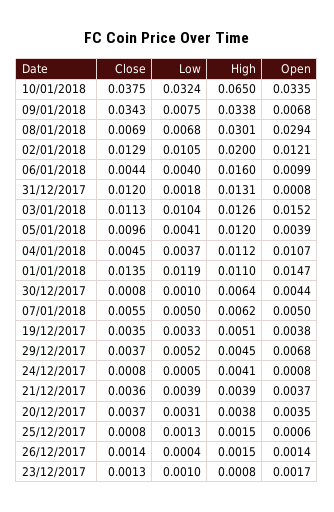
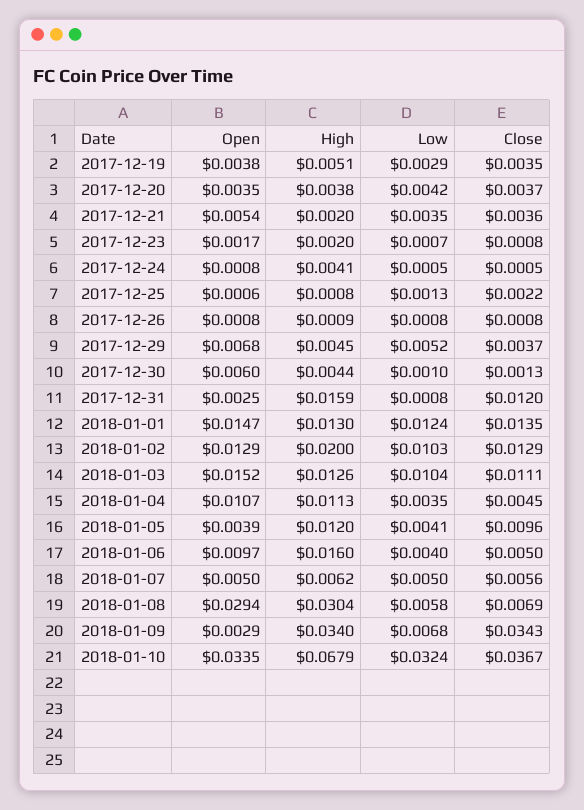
Close, 10/01/2018: 0.0375 -> 0.0367
High, 10/01/2018: 0.065 -> 0.0679
Low, 09/01/2018: 0.0075 -> 0.0068
High, 09/01/2018: 0.0338 -> 0.034
Open, 09/01/2018: 0.0068 -> 0.0029
Low, 08/01/2018: 0.0068 -> 0.0058
High, 08/01/2018: 0.0301 -> 0.0304
Low, 02/01/2018: 0.0105 -> 0.0103
Open, 02/01/2018: 0.0121 -> 0.0129
Close, 06/01/2018: 0.0044 -> 0.005
Open, 06/01/2018: 0.0099 -> 0.0097
Low, 31/12/2017: 0.0018 -> 0.0008
High, 31/12/2017: 0.0131 -> 0.0159
Open, 31/12/2017: 0.0008 -> 0.0025
Close, 03/01/2018: 0.0113 -> 0.0111
Low, 04/01/2018: 0.0037 -> 0.0035
High, 04/01/2018: 0.0112 -> 0.0113
Low, 01/01/2018: 0.0119 -> 0.0124
High, 01/01/2018: 0.011 -> 0.013
Close, 30/12/2017: 0.0008 -> 0.0013
High, 30/12/2017: 0.0064 -> 0.0044
Open, 30/12/2017: 0.0044 -> 0.006
Close, 07/01/2018: 0.0055 -> 0.0056
Low, 19/12/2017: 0.0033 -> 0.0029
Close, 24/12/2017: 0.0008 -> 0.0005
Low, 21/12/2017: 0.0039 -> 0.0035
High, 21/12/2017: 0.0039 -> 0.002
Open, 21/12/2017: 0.0037 -> 0.0054
Low, 20/12/2017: 0.0031 -> 0.0042
Close, 25/12/2017: 0.0008 -> 0.0022
High, 25/12/2017: 0.0015 -> 0.0008
Close, 26/12/2017: 0.0014 -> 0.0008
Low, 26/12/2017: 0.0004 -> 0.0008
High, 26/12/2017: 0.0015 -> 0.0009
Open, 26/12/2017: 0.0014 -> 0.0008
Close, 23/12/2017: 0.0013 -> 0.0008
Low, 23/12/2017: 0.001 -> 0.0007
High, 23/12/2017: 0.0008 -> 0.002

